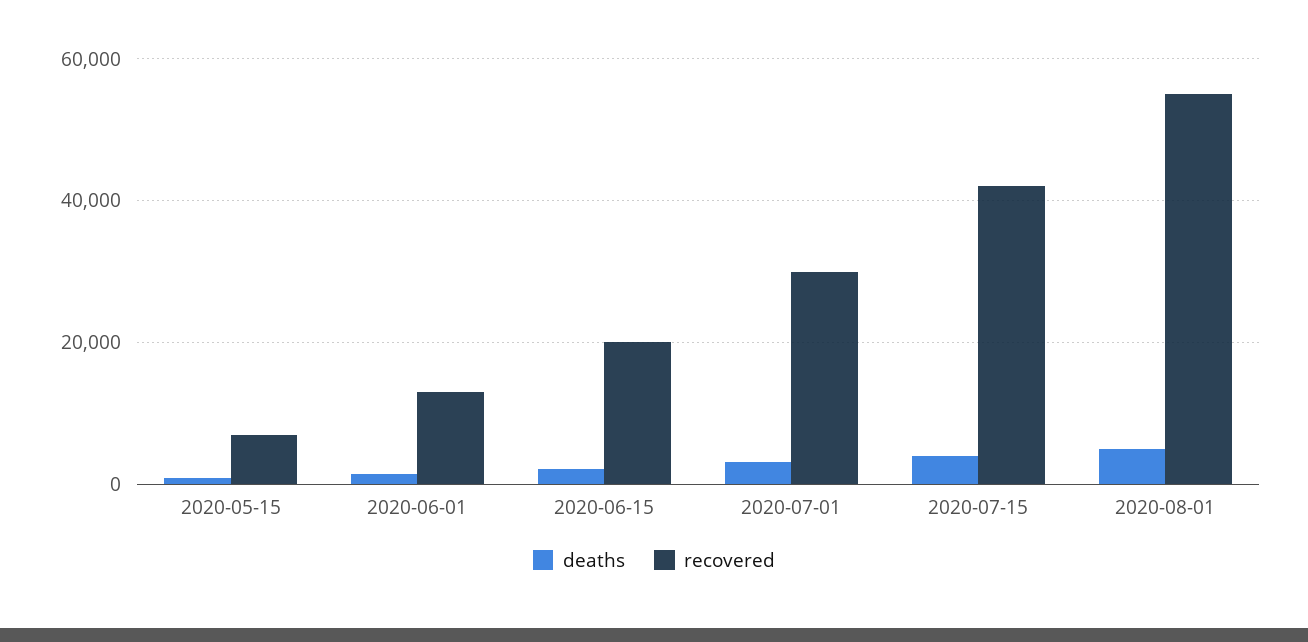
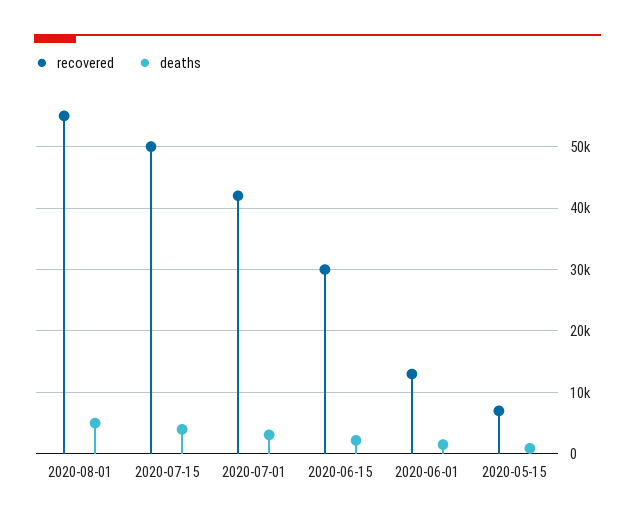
recovered, 2020-06-15: 20000 -> 30000
recovered, 2020-07-01: 30000 -> 42000
recovered, 2020-07-15: 42000 -> 50000

